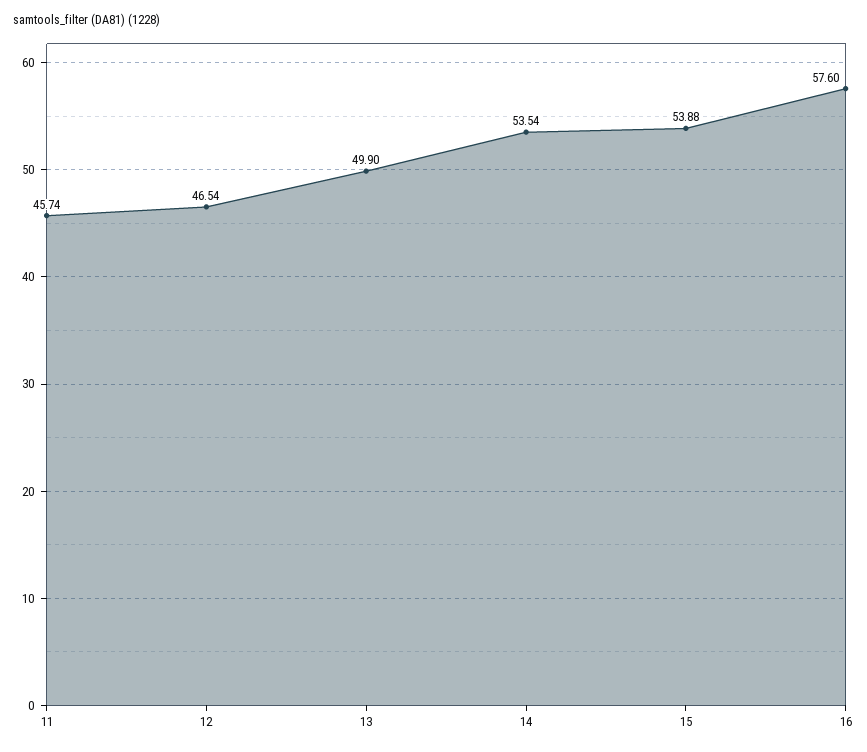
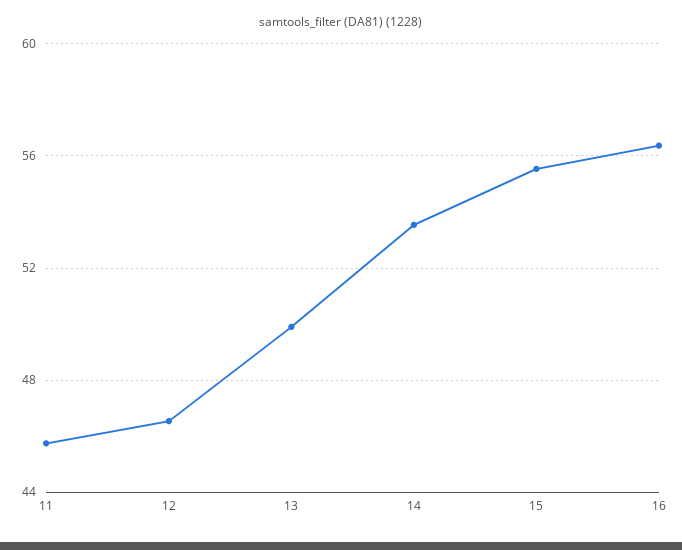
15: 53.88 -> 55.5
16: 57.6 -> 56.5

